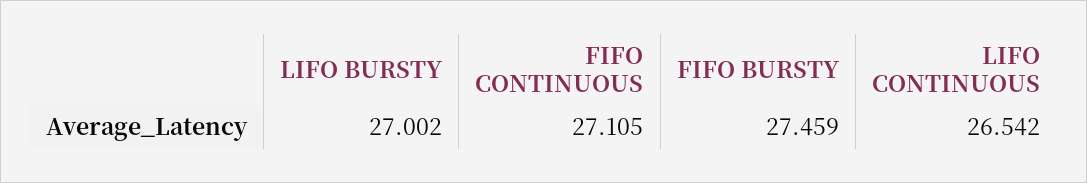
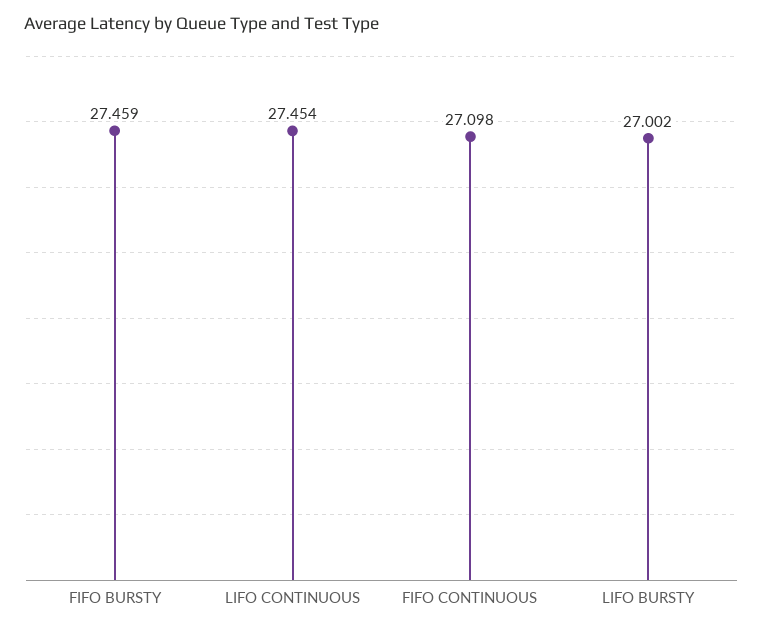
FIFO CONTINUOUS: 27.105 -> 27.098
LIFO CONTINUOUS: 26.542 -> 27.454

